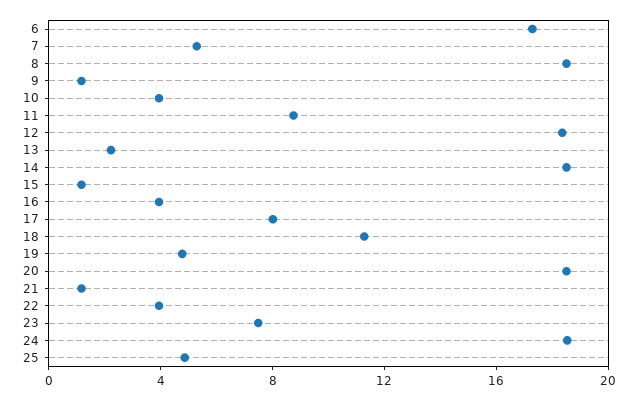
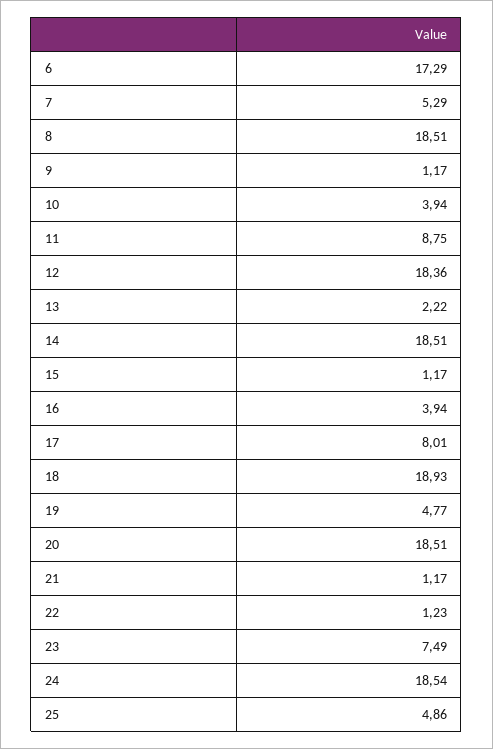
18: 11 -> 18.93
22: 4 -> 1.23

